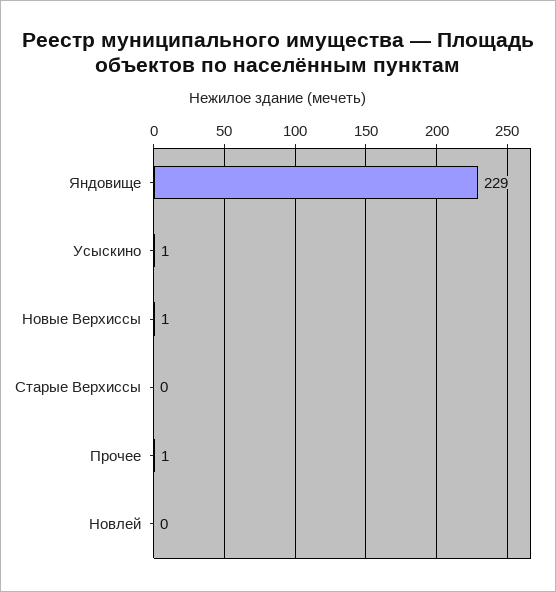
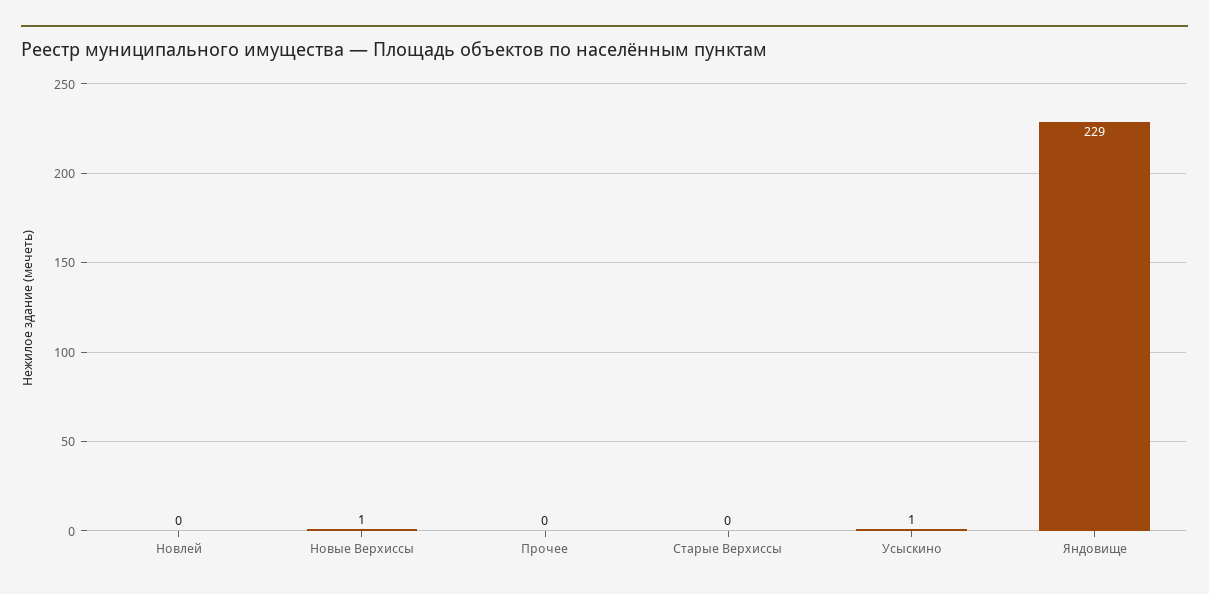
Прочее: 1 -> 0

